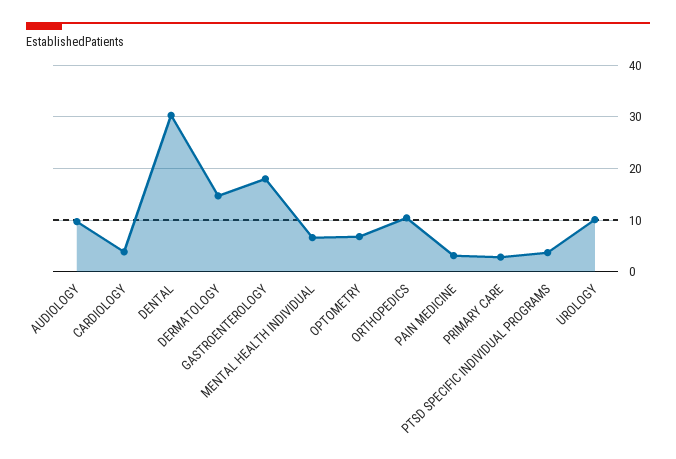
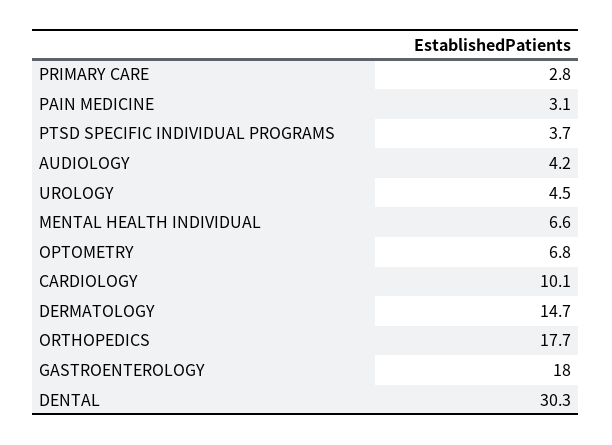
AUDIOLOGY: 10 -> 4.2
CARDIOLOGY: 4 -> 10.1
ORTHOPEDICS: 10 -> 17.7
UROLOGY: 10 -> 4.5

